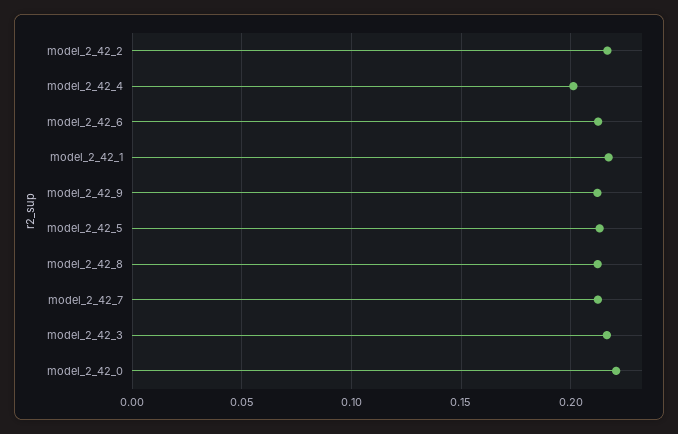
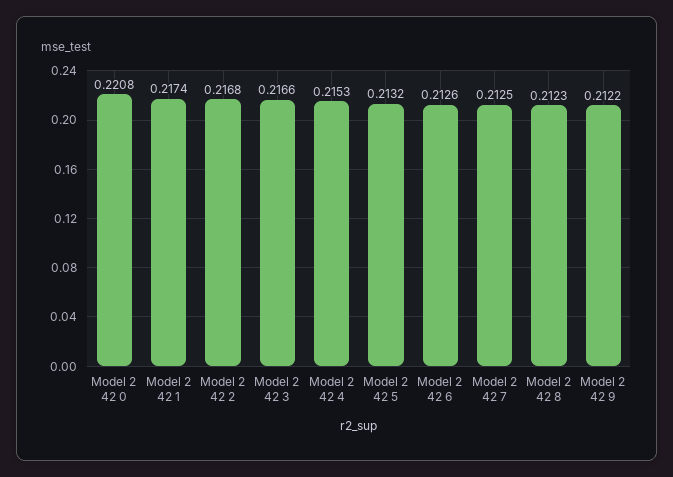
model_2_42_4: 0.2 -> 0.2153

